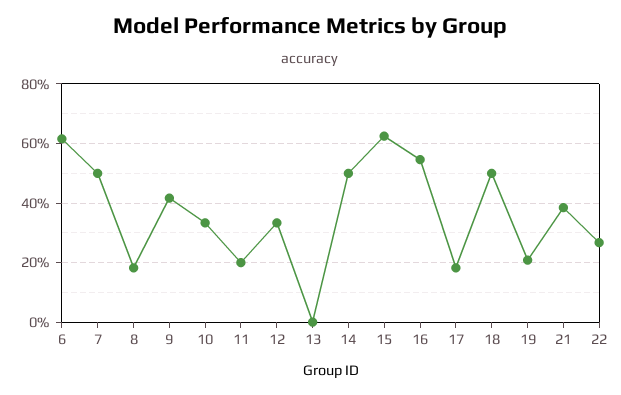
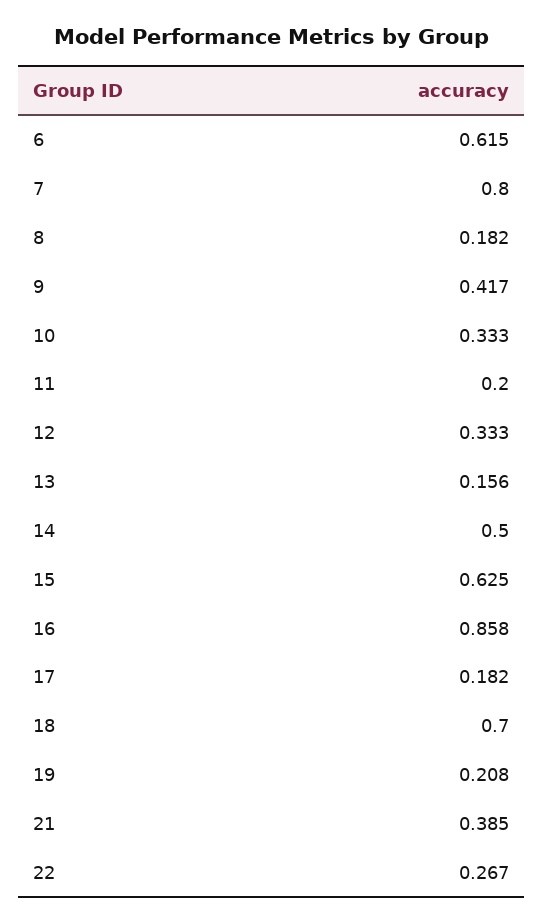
7: 0.5 -> 0.8
13: 0 -> 0.156
16: 0.55 -> 0.858
18: 0.5 -> 0.7

